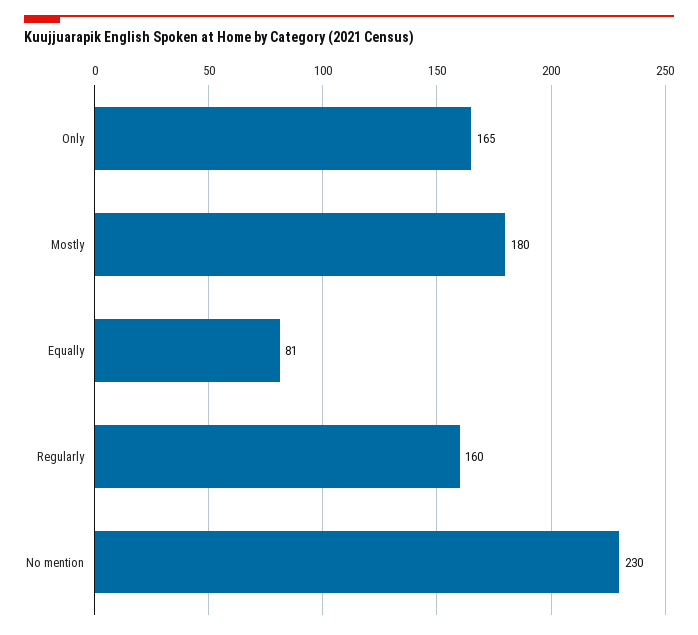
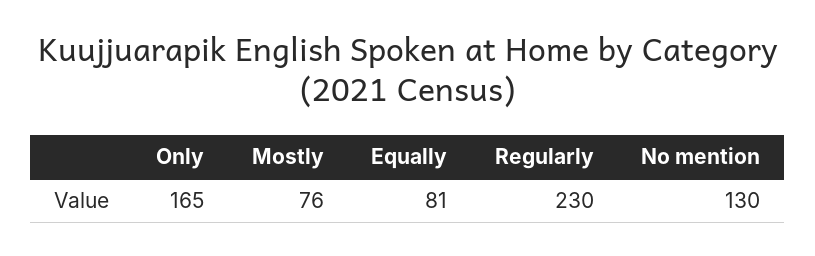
Mostly: 180 -> 76
Regularly: 160 -> 230
No mention: 230 -> 130

